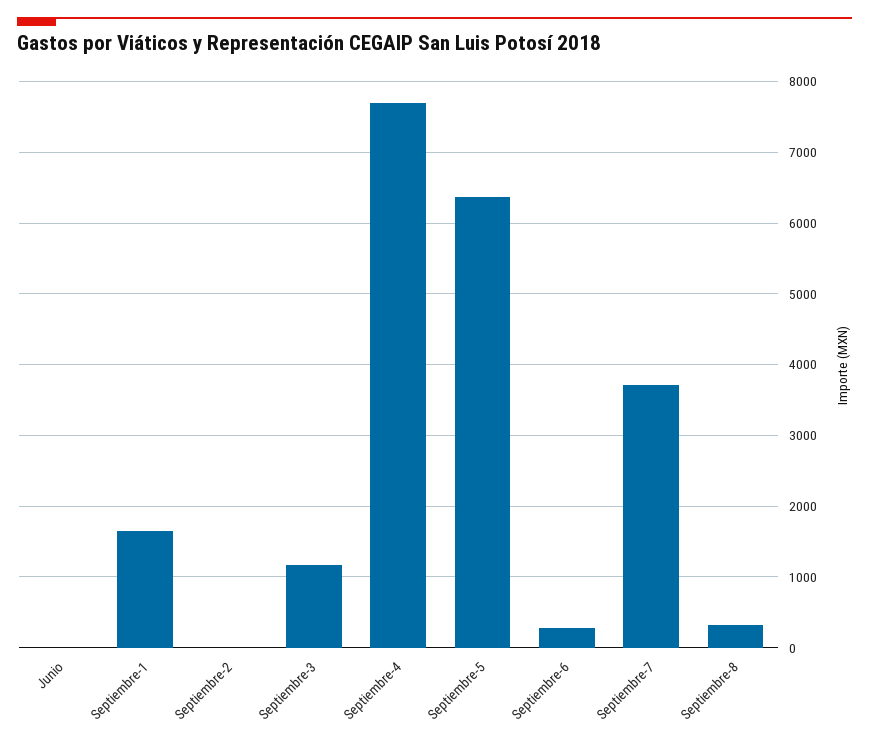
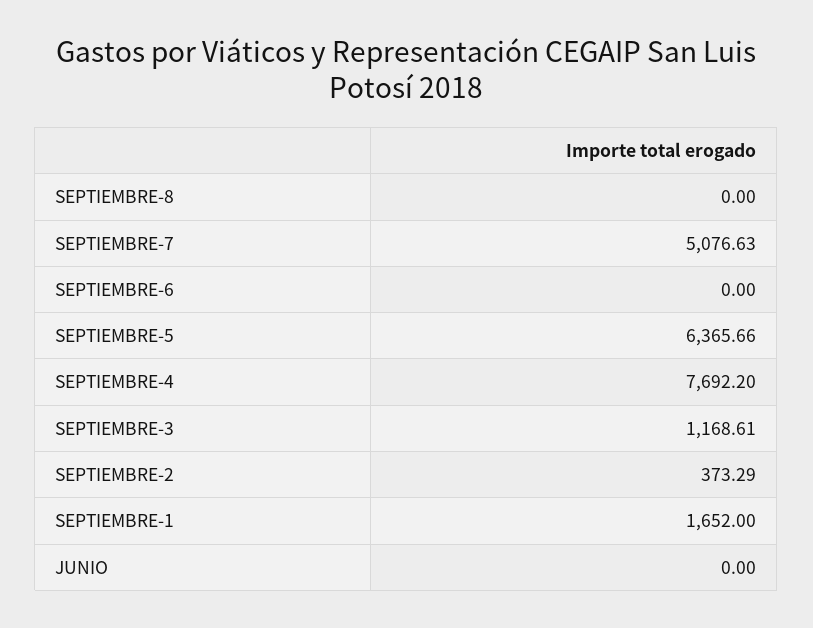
Septiembre-2: 0 -> 373.29
Septiembre-6: 300 -> 0
Septiembre-7: 3700 -> 5076.63
Septiembre-8: 300 -> 0

